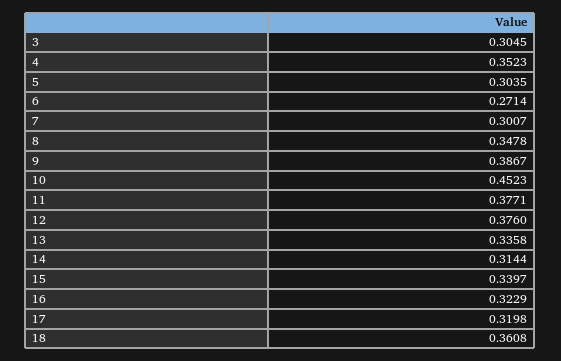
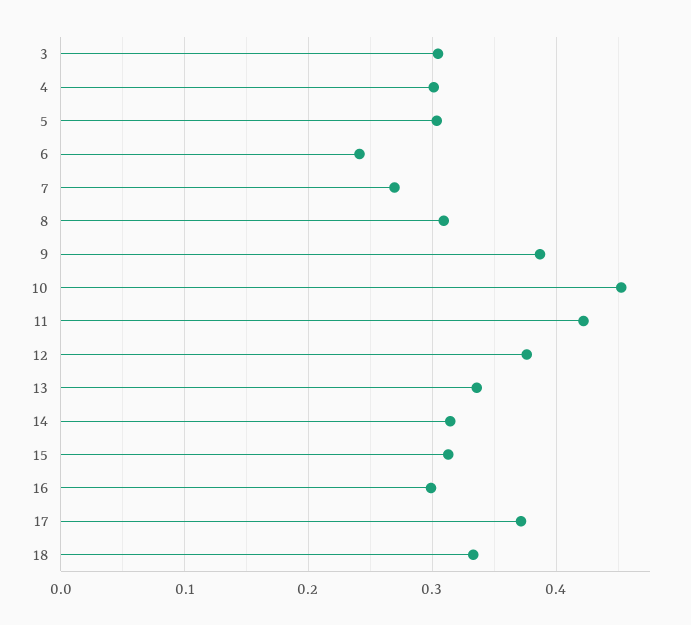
4: 0.3523 -> 0.3
6: 0.2714 -> 0.24
7: 0.3007 -> 0.27
8: 0.3478 -> 0.31
11: 0.3771 -> 0.42
15: 0.3397 -> 0.31
16: 0.3229 -> 0.3
17: 0.3198 -> 0.37
18: 0.3608 -> 0.33

